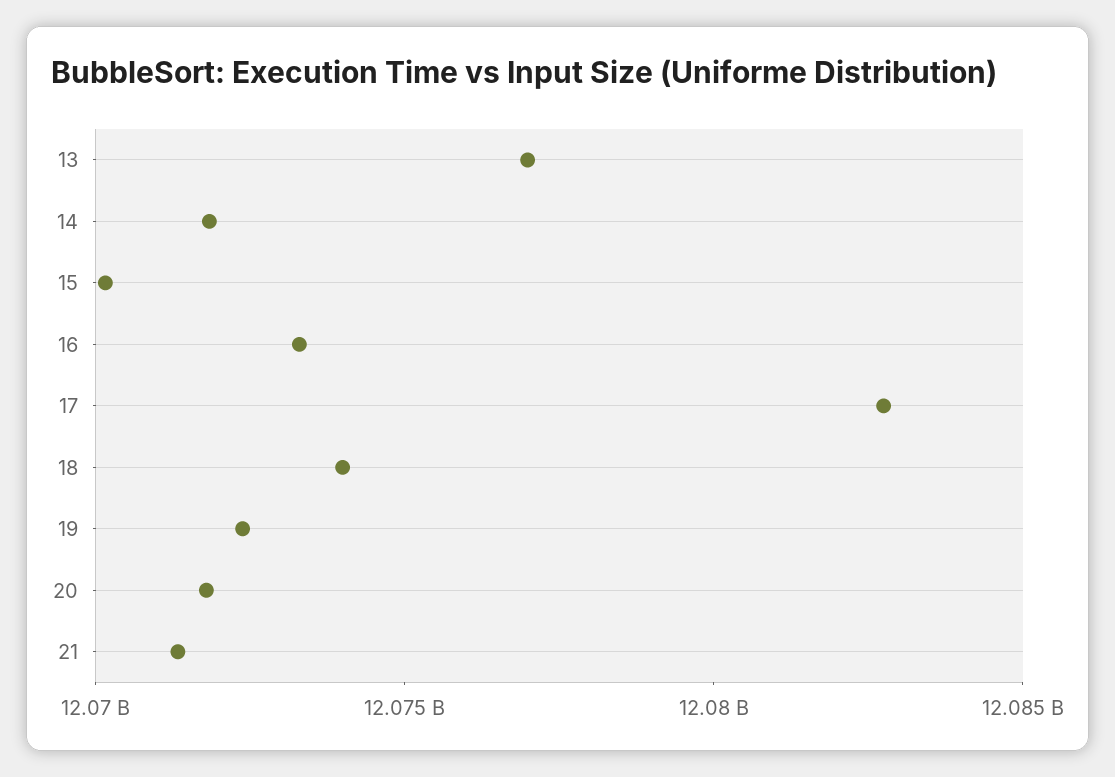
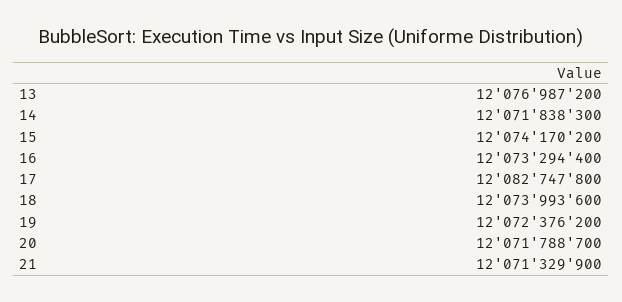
15: 12070000000 -> 12074170200

